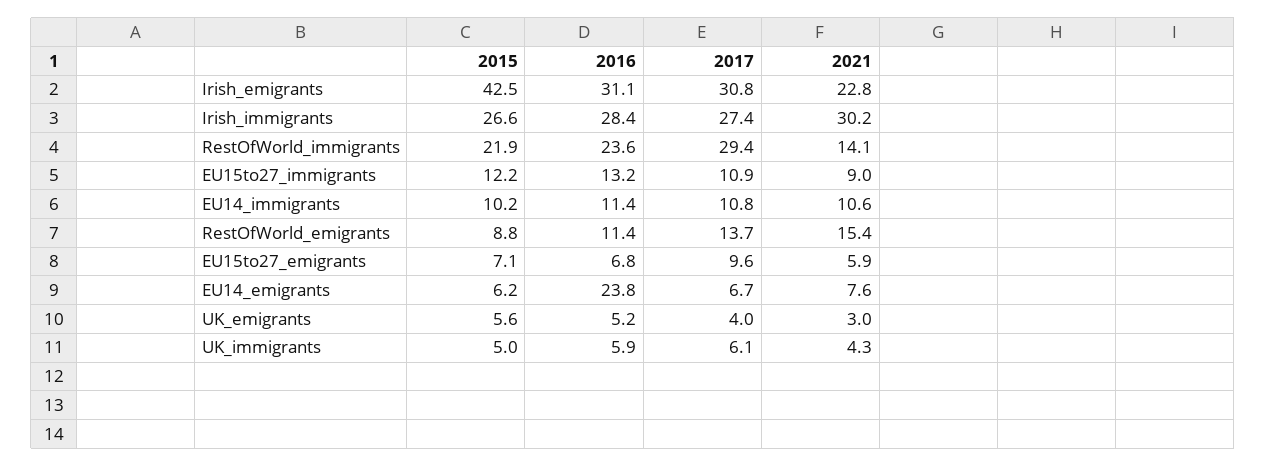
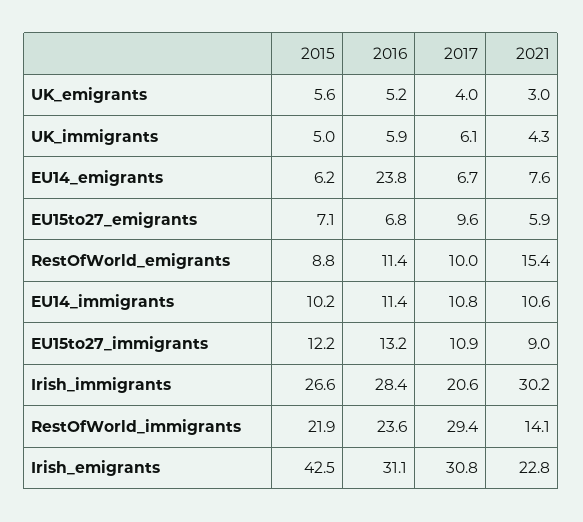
2017, Irish_immigrants: 27.4 -> 20.6
2017, RestOfWorld_emigrants: 13.7 -> 10

